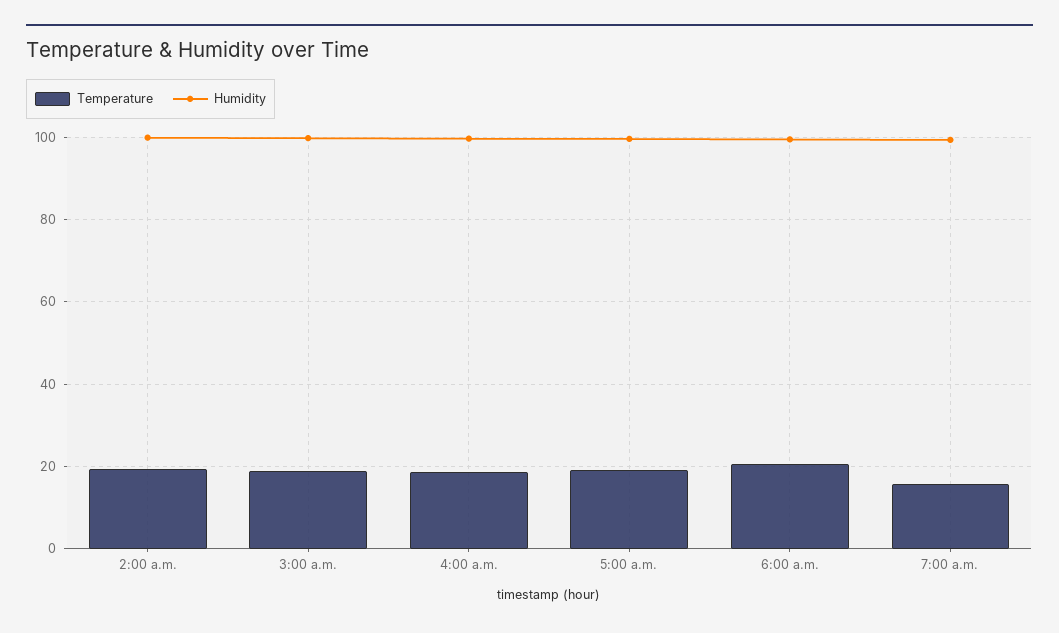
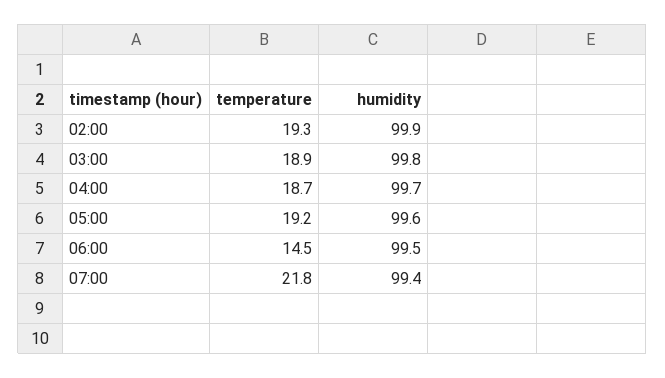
Temperature, 6:00 a.m.: 20 -> 14.5
Temperature, 7:00 a.m.: 16 -> 21.8

